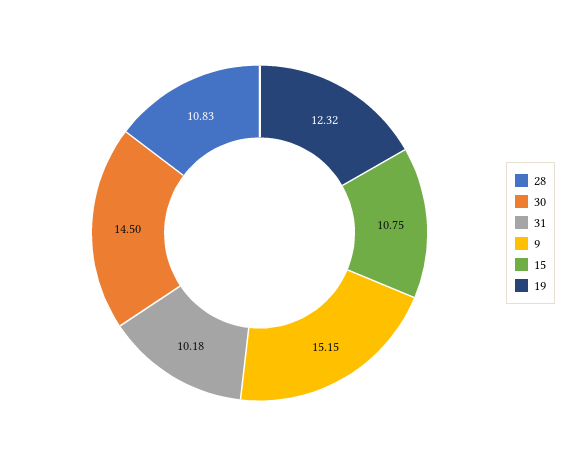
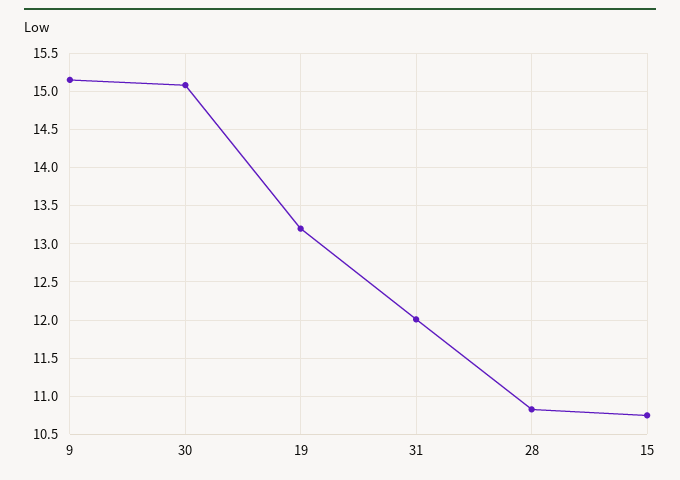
30: 14.5 -> 15.1
31: 10.18 -> 12
19: 12.32 -> 13.2

